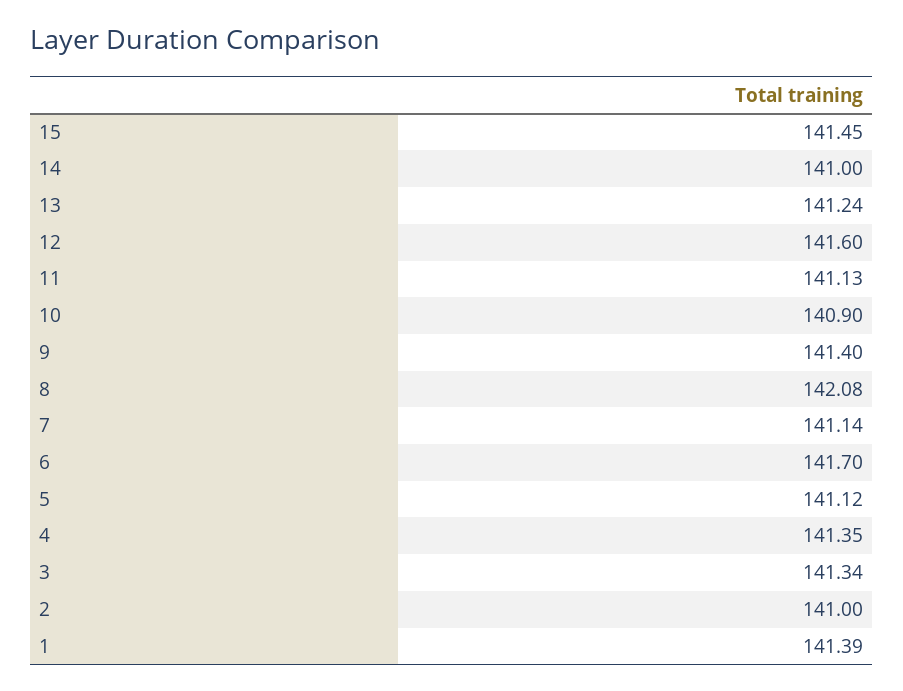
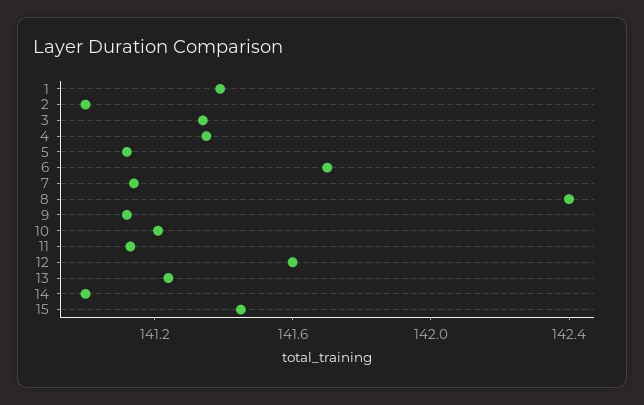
10: 140.9 -> 141.2
9: 141.4 -> 141.1
8: 142.08 -> 142.4

